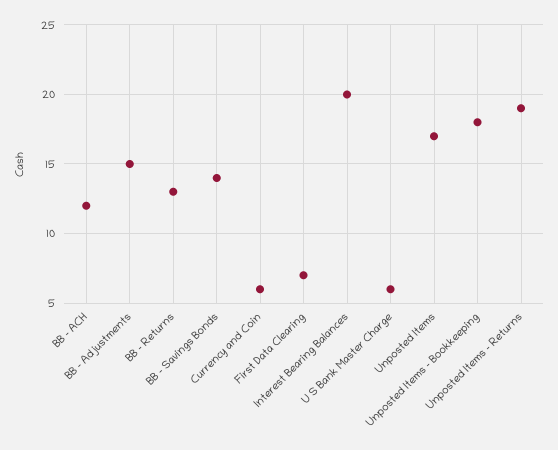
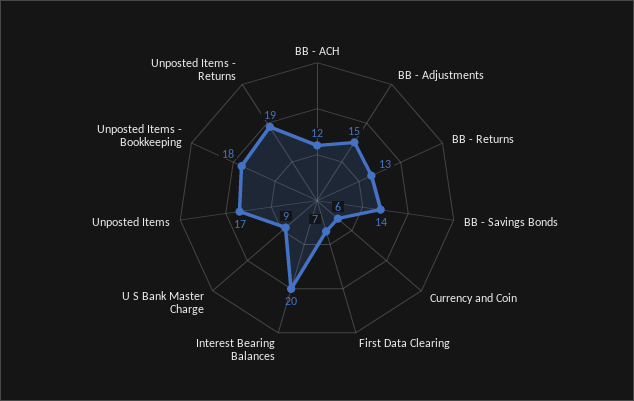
U S Bank Master Charge: 6 -> 9

